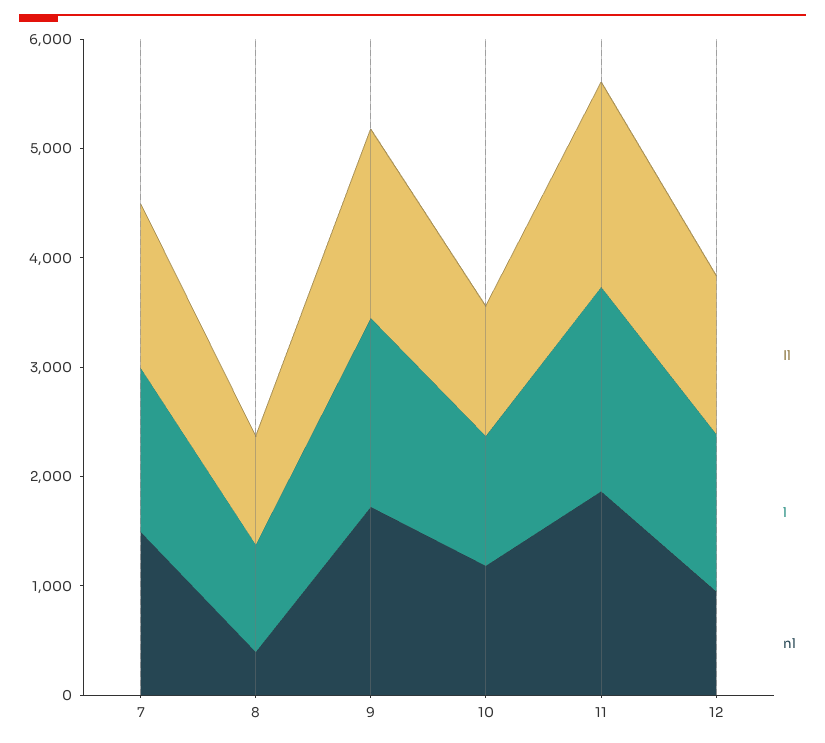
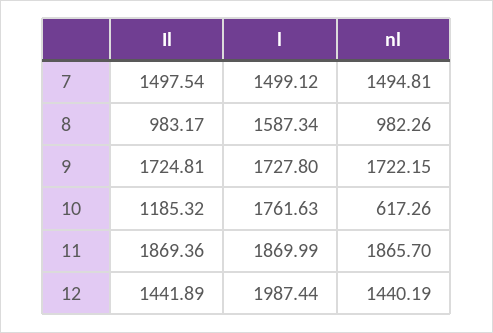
l, 8: 1000 -> 1587.34
nl, 8: 400 -> 982.26
l, 10: 1200 -> 1761.63
nl, 10: 1200 -> 617.26
l, 12: 1400 -> 1987.44
nl, 12: 1000 -> 1440.19

